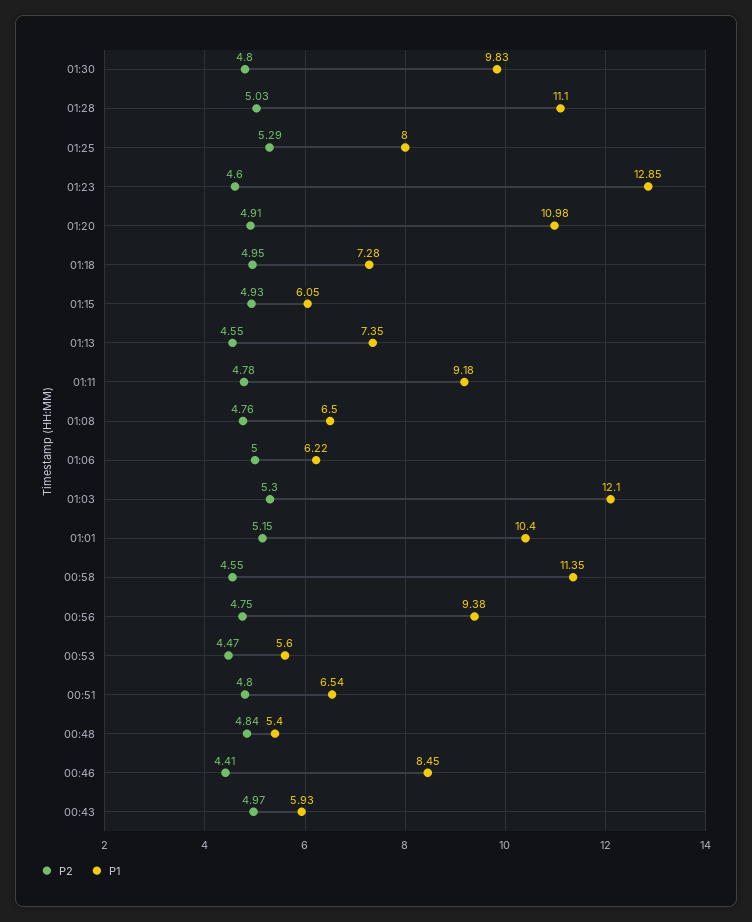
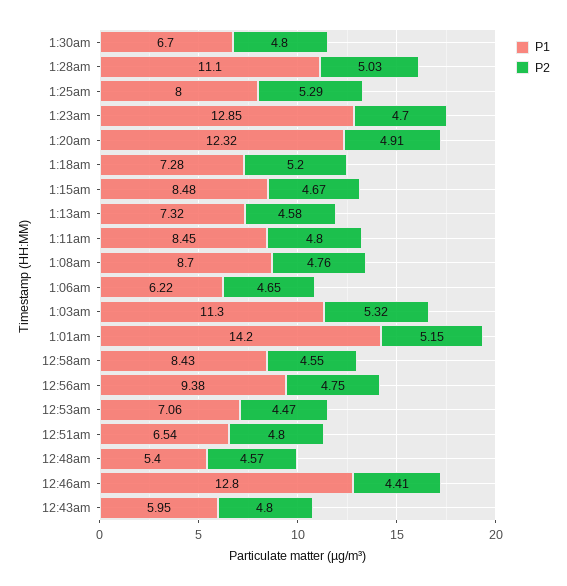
P1, 01:30: 9.83 -> 6.7
P2, 01:23: 4.6 -> 4.7
P1, 01:20: 10.98 -> 12.32
P2, 01:18: 4.95 -> 5.2
P2, 01:15: 4.93 -> 4.67
P1, 01:15: 6.05 -> 8.48
P2, 01:13: 4.55 -> 4.58
P1, 01:13: 7.35 -> 7.32
P2, 01:11: 4.78 -> 4.8
P1, 01:11: 9.18 -> 8.45
P1, 01:08: 6.5 -> 8.7
P2, 01:06: 5 -> 4.65
P2, 01:03: 5.3 -> 5.32
P1, 01:03: 12.1 -> 11.3
P1, 01:01: 10.4 -> 14.2
P1, 00:58: 11.35 -> 8.43
P1, 00:53: 5.6 -> 7.06
P2, 00:48: 4.84 -> 4.57
P1, 00:46: 8.45 -> 12.8
P2, 00:43: 4.97 -> 4.8
P1, 00:43: 5.93 -> 5.95

